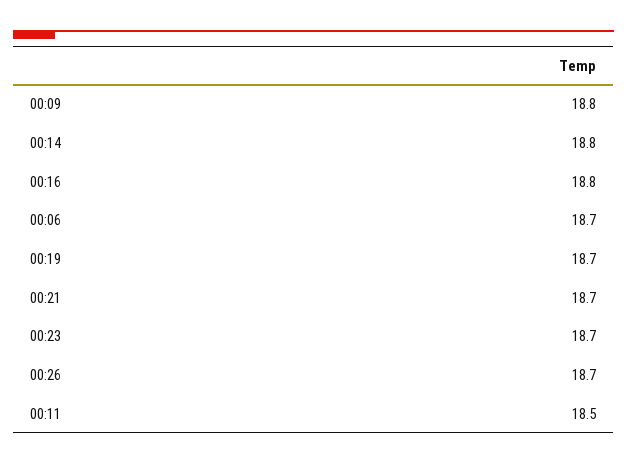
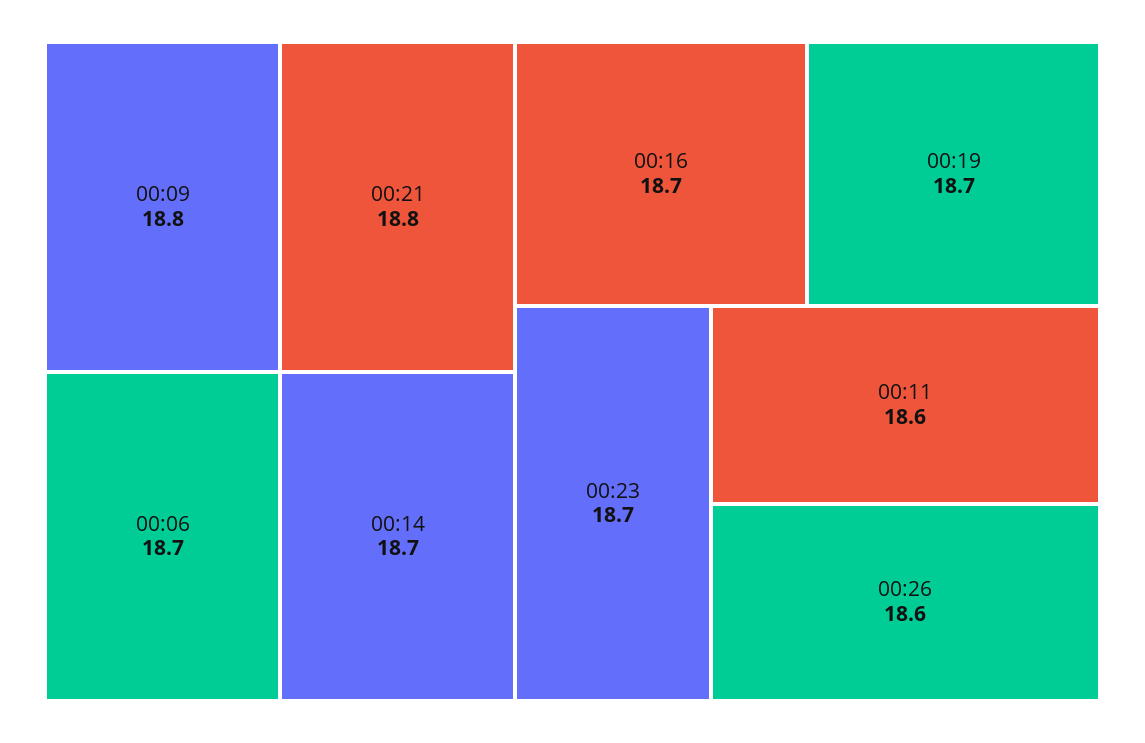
00:14: 18.8 -> 18.7
00:16: 18.8 -> 18.7
00:21: 18.7 -> 18.8
00:26: 18.7 -> 18.6
00:11: 18.5 -> 18.6

